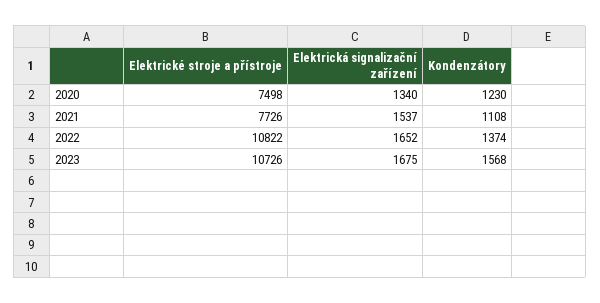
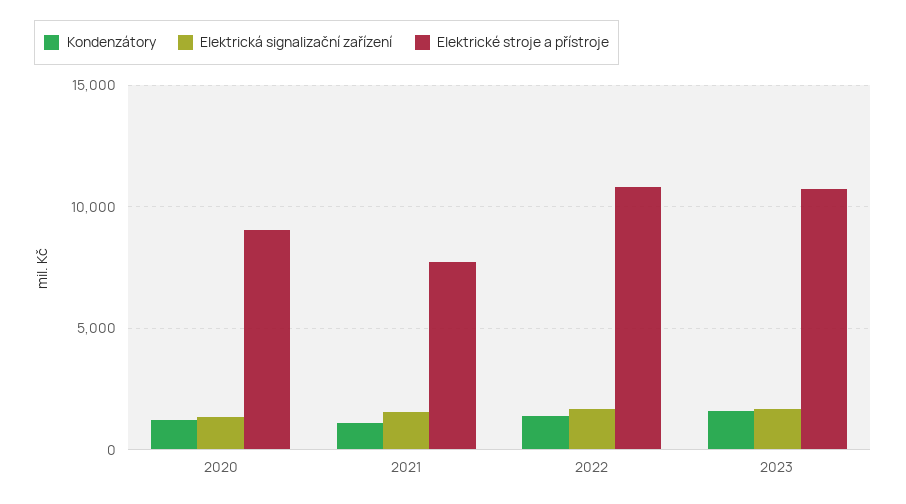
Elektrické stroje a přístroje, 2020: 7498 -> 9000

